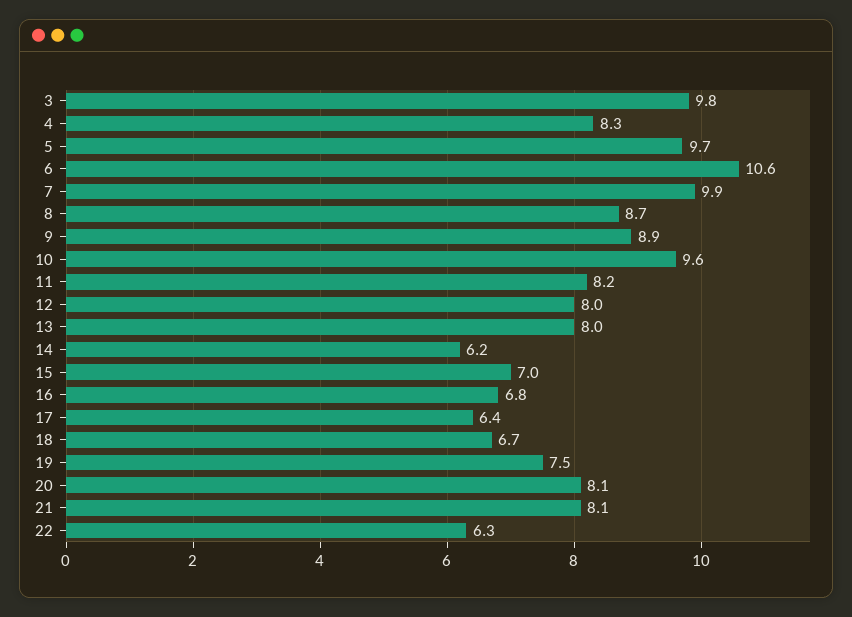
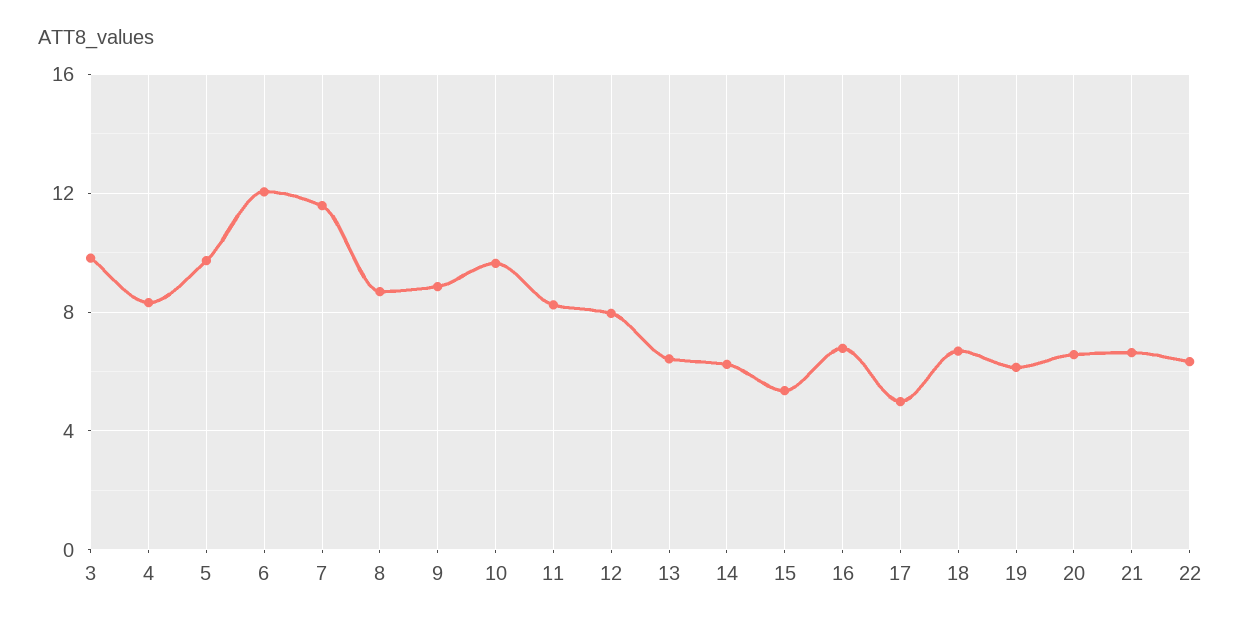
6: 10.6 -> 12
7: 9.9 -> 11.5
13: 8 -> 6.5
15: 7 -> 5.5
17: 6.4 -> 5
19: 7.5 -> 6
20: 8.1 -> 6.5
21: 8.1 -> 6.5

